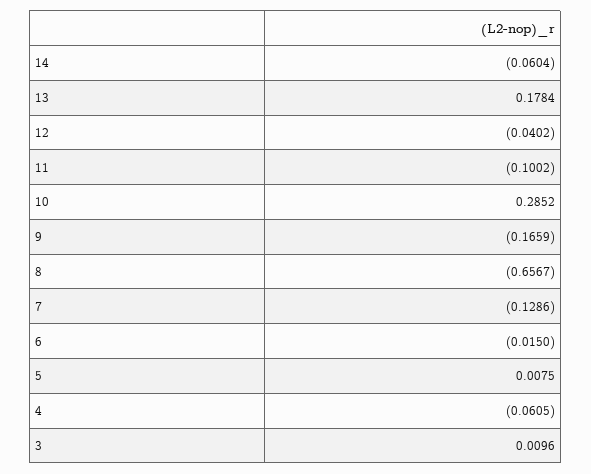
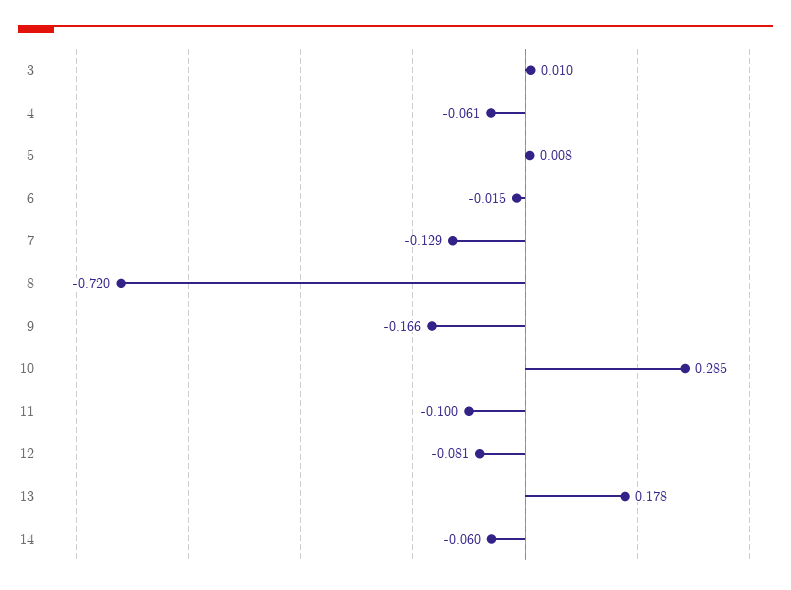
12: -0.0402 -> -0.081
8: -0.6567 -> -0.72

